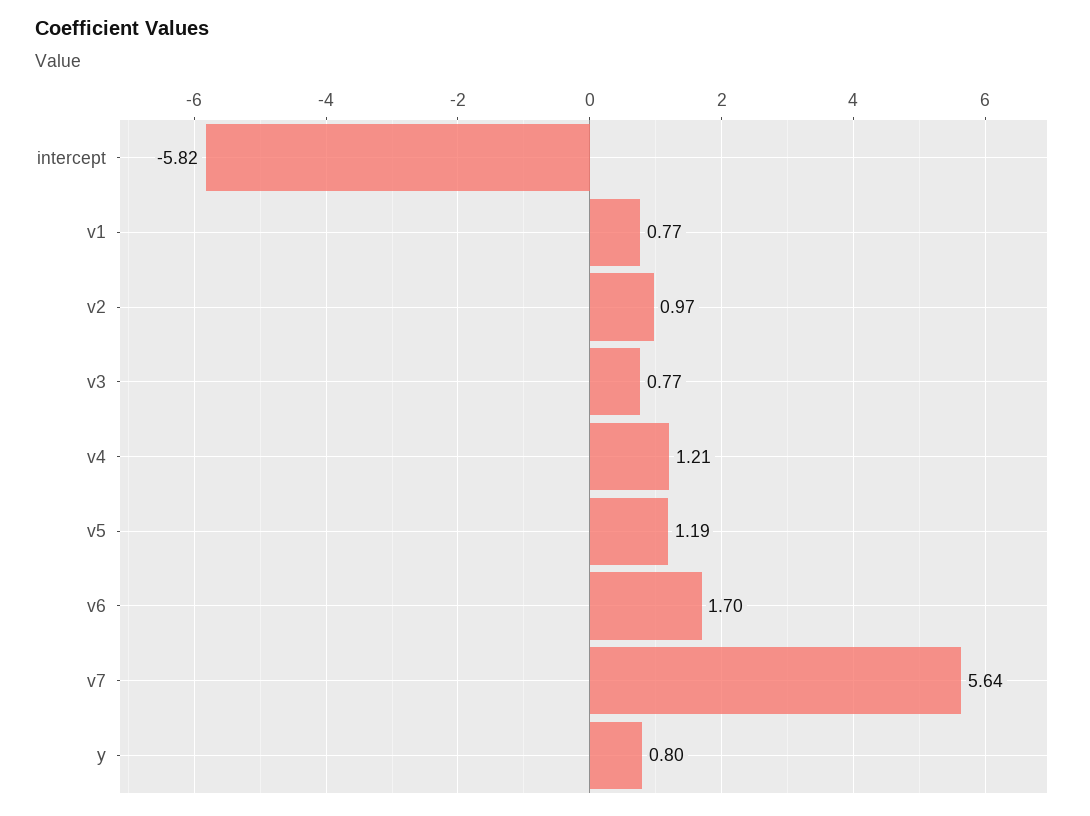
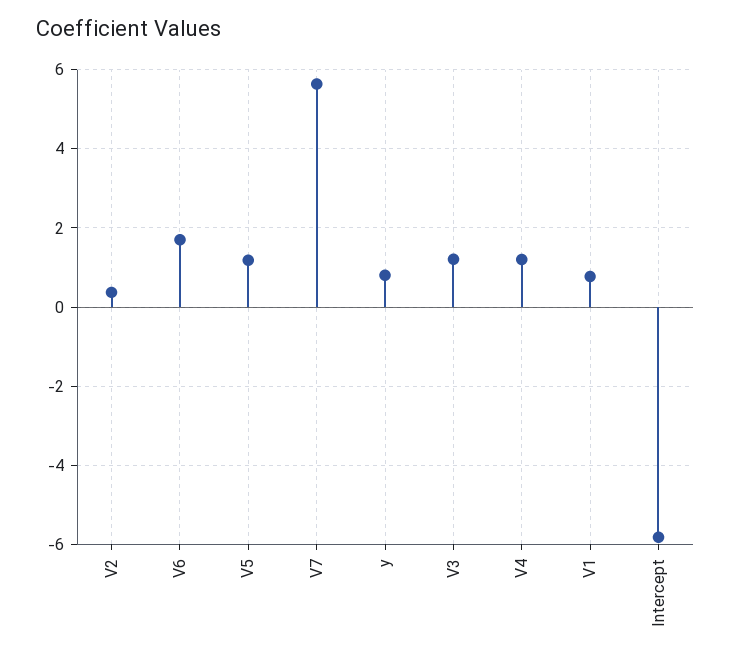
v2: 0.97 -> 0.4
v3: 0.77 -> 1.2

